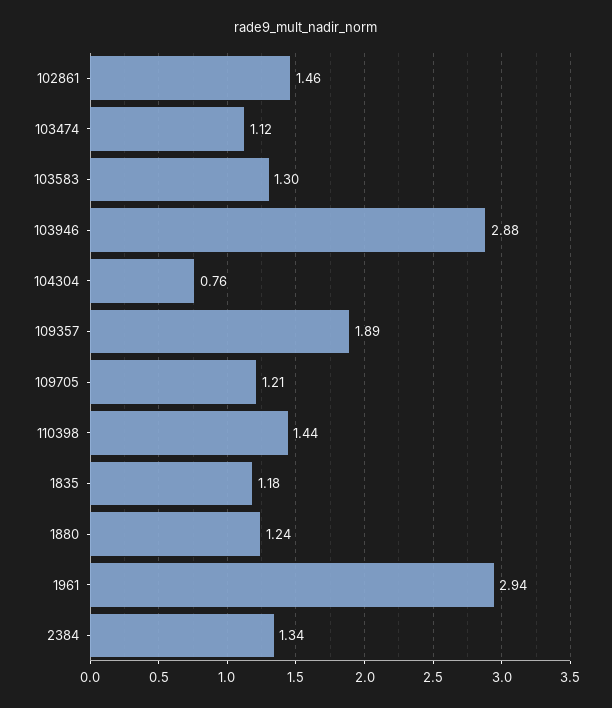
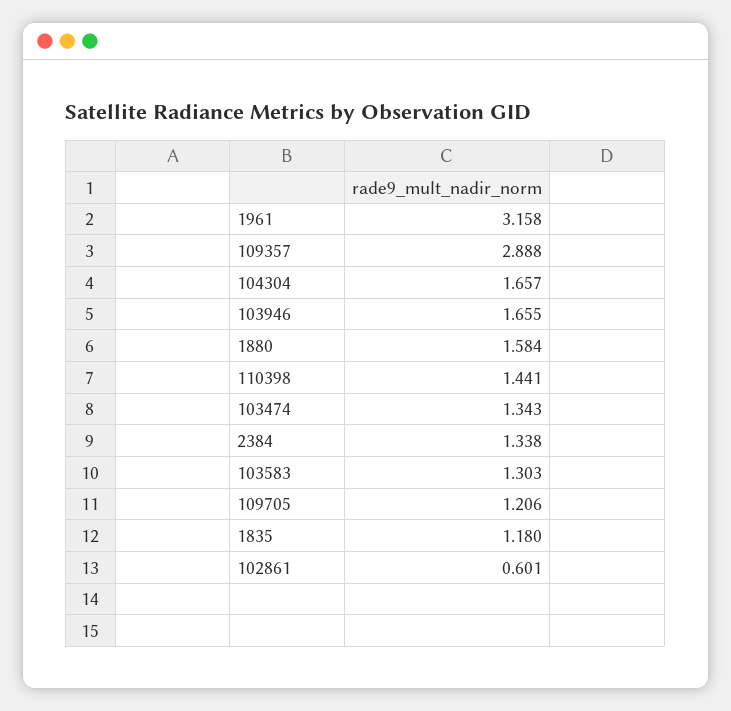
102861: 1.46 -> 0.601
103474: 1.12 -> 1.343
103946: 2.88 -> 1.655
104304: 0.76 -> 1.657
109357: 1.89 -> 2.888
1880: 1.24 -> 1.584
1961: 2.94 -> 3.158

